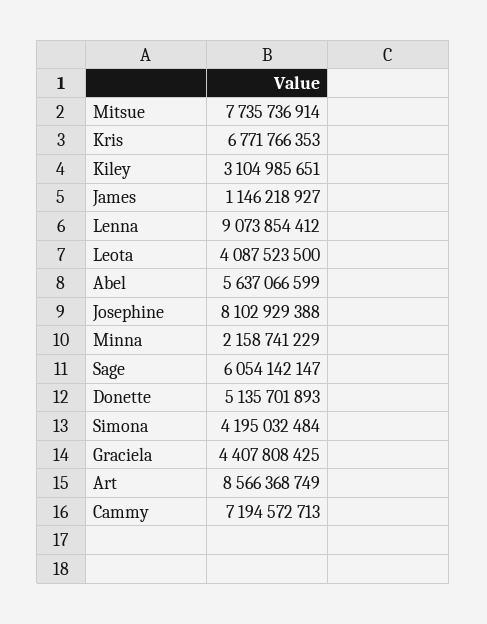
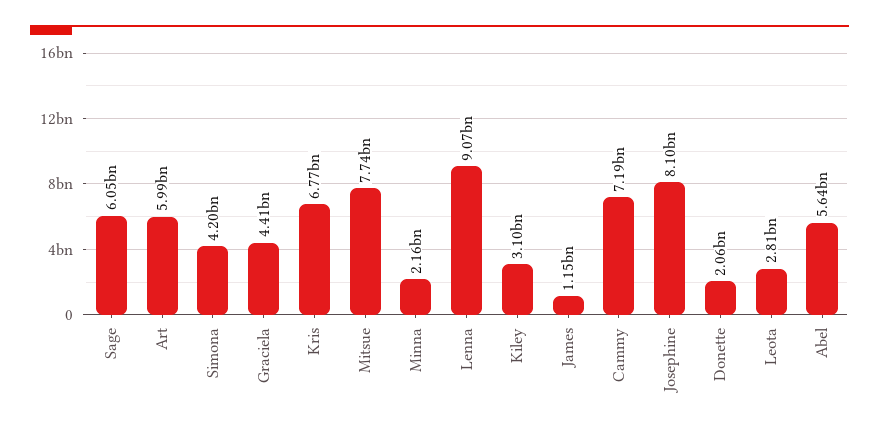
Leota: 4087523500 -> 2810000000
Donette: 5135701893 -> 2060000000
Art: 8566368749 -> 5990000000

